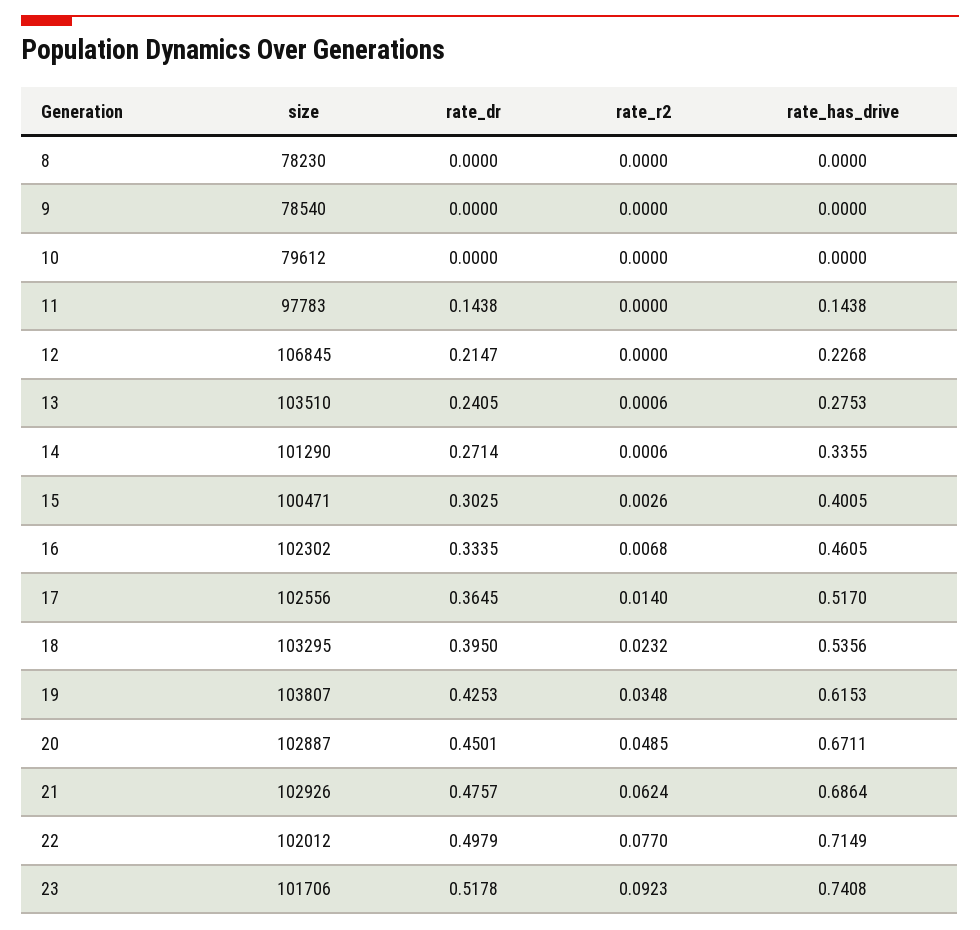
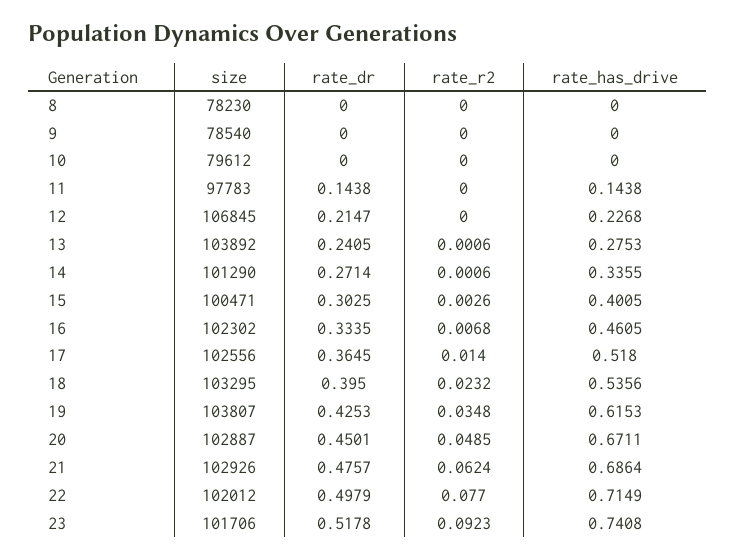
size, 13: 103510 -> 103892
rate_has_drive, 17: 0.517 -> 0.518

